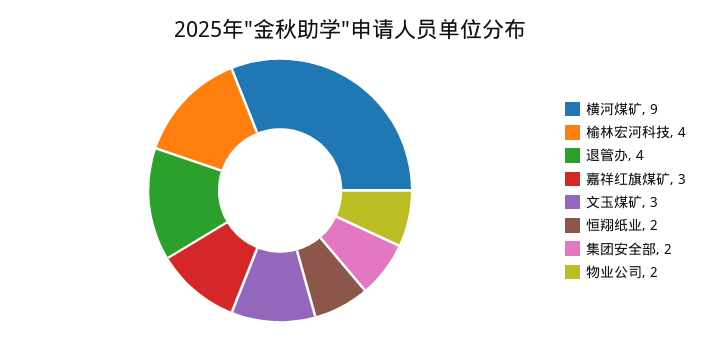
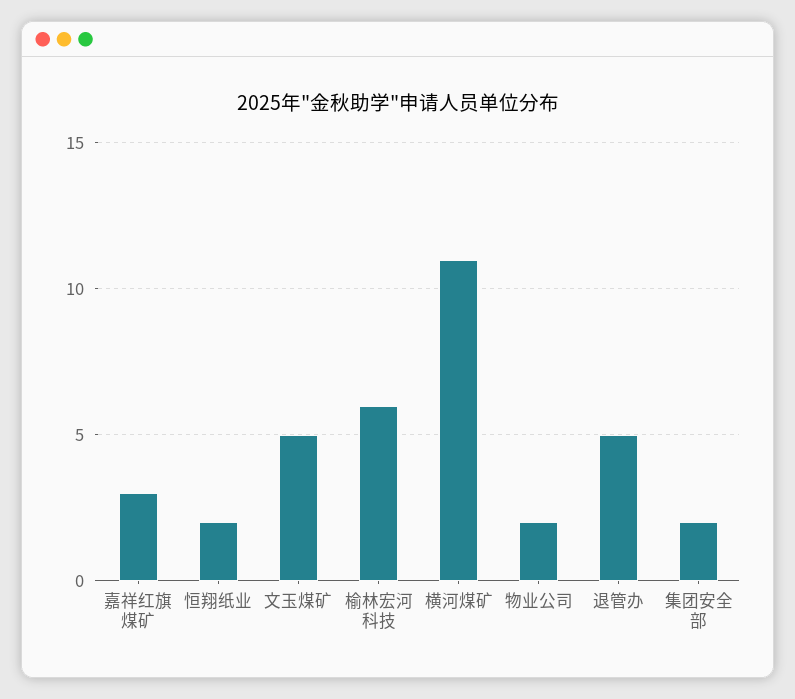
横河煤矿: 9 -> 11
榆林宏河科技: 4 -> 6
退管办: 4 -> 5
文玉煤矿: 3 -> 5

